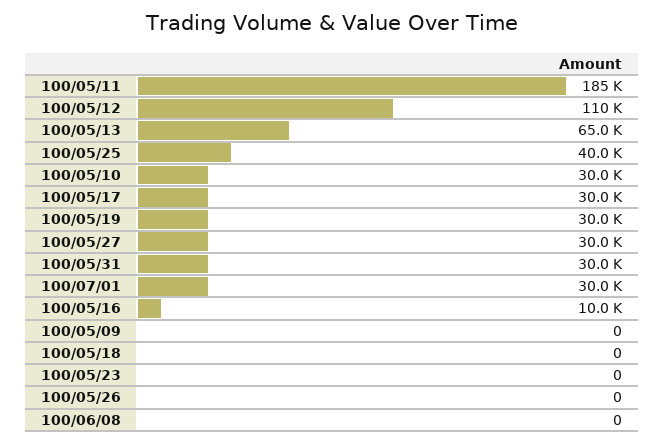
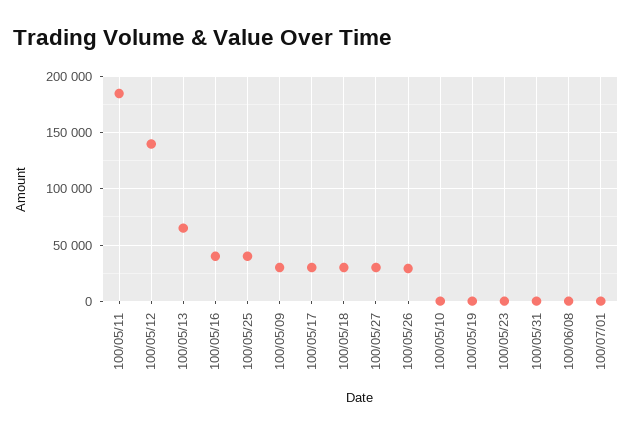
100/05/12: 110000 -> 140000
100/05/10: 30000 -> 0
100/05/19: 30000 -> 0
100/05/31: 30000 -> 0
100/07/01: 30000 -> 0
100/05/16: 10000 -> 40000
100/05/09: 0 -> 30000
100/05/18: 0 -> 30000
100/05/26: 0 -> 30000

